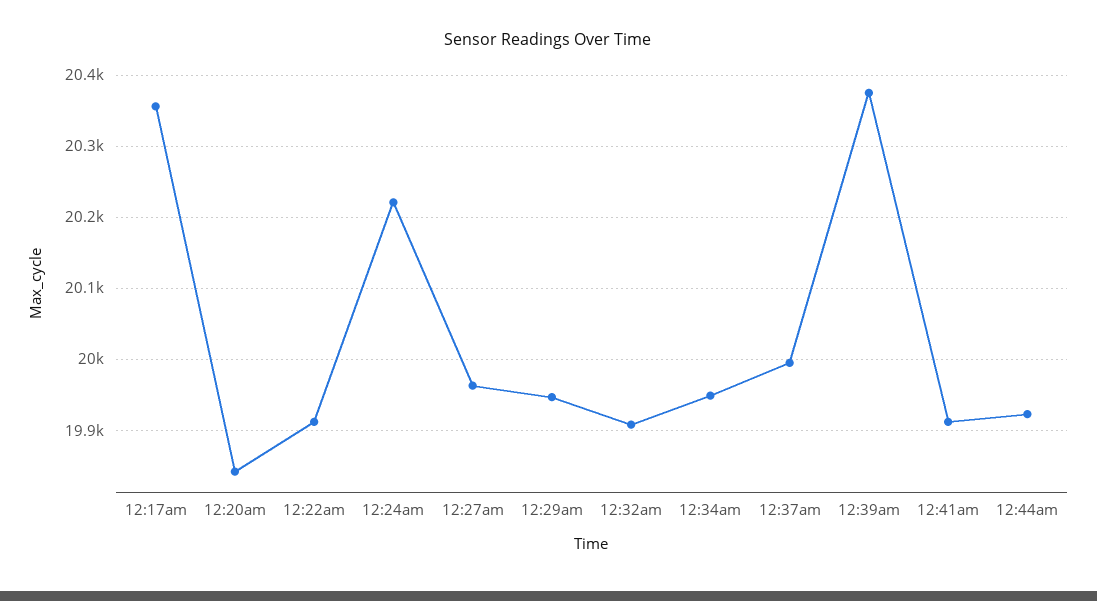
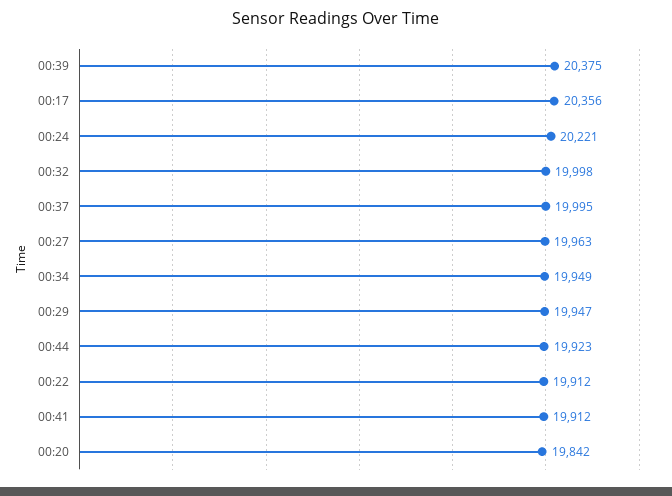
12:32am: 19910 -> 19998

